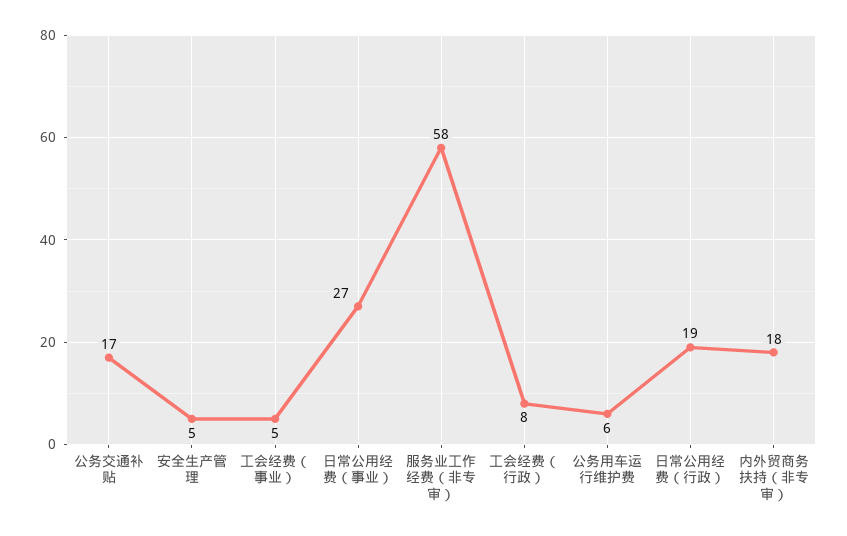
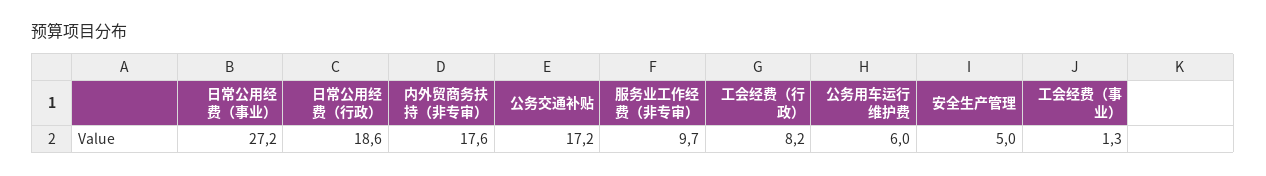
工会经费（事业）: 5 -> 1.3
服务业工作经费（非专审）: 58 -> 9.7

